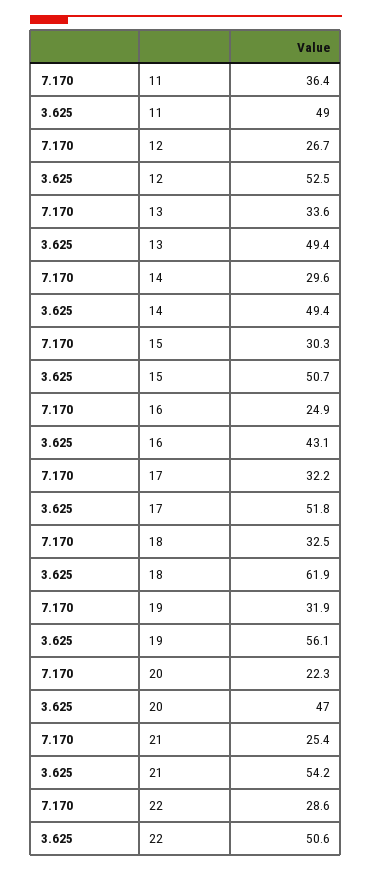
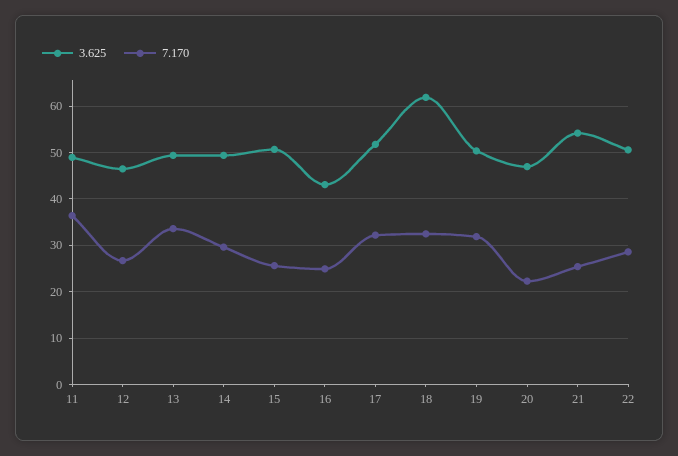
3.625, 12: 52.5 -> 46
7.170, 15: 30.3 -> 26
3.625, 19: 56.1 -> 50

